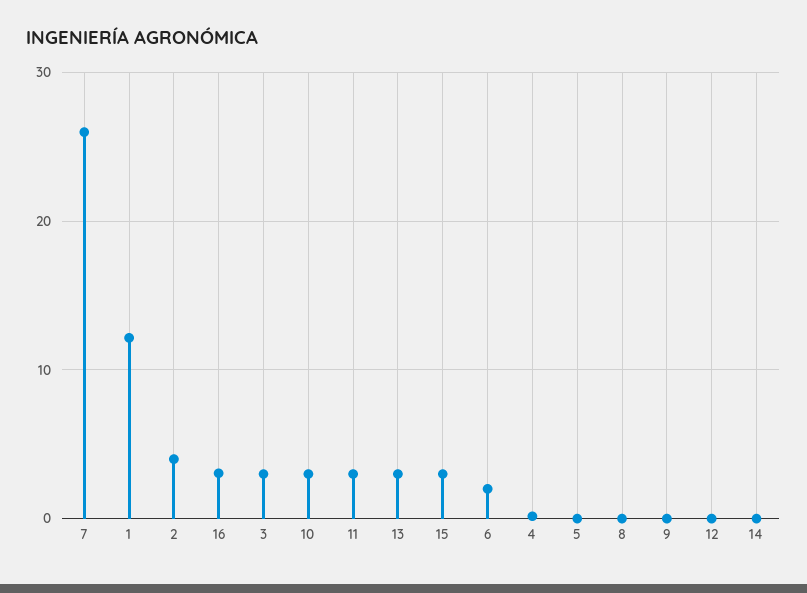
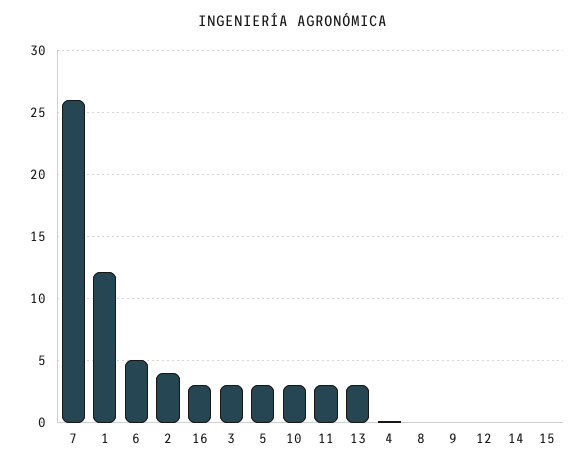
15: 3 -> 0
6: 2 -> 5
5: 0 -> 3

